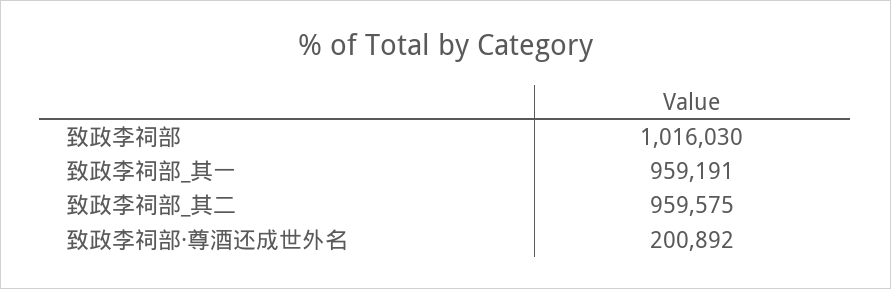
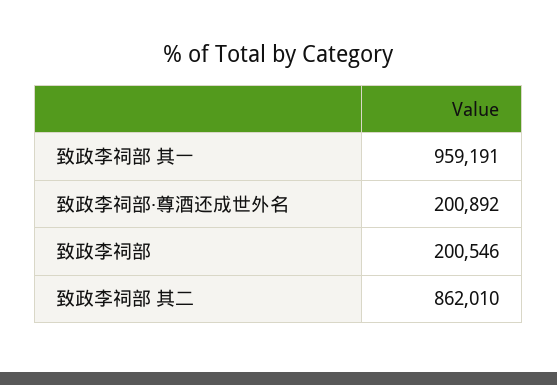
致政李祠部: 1016030 -> 200546
致政李祠部_其二: 959575 -> 862010

